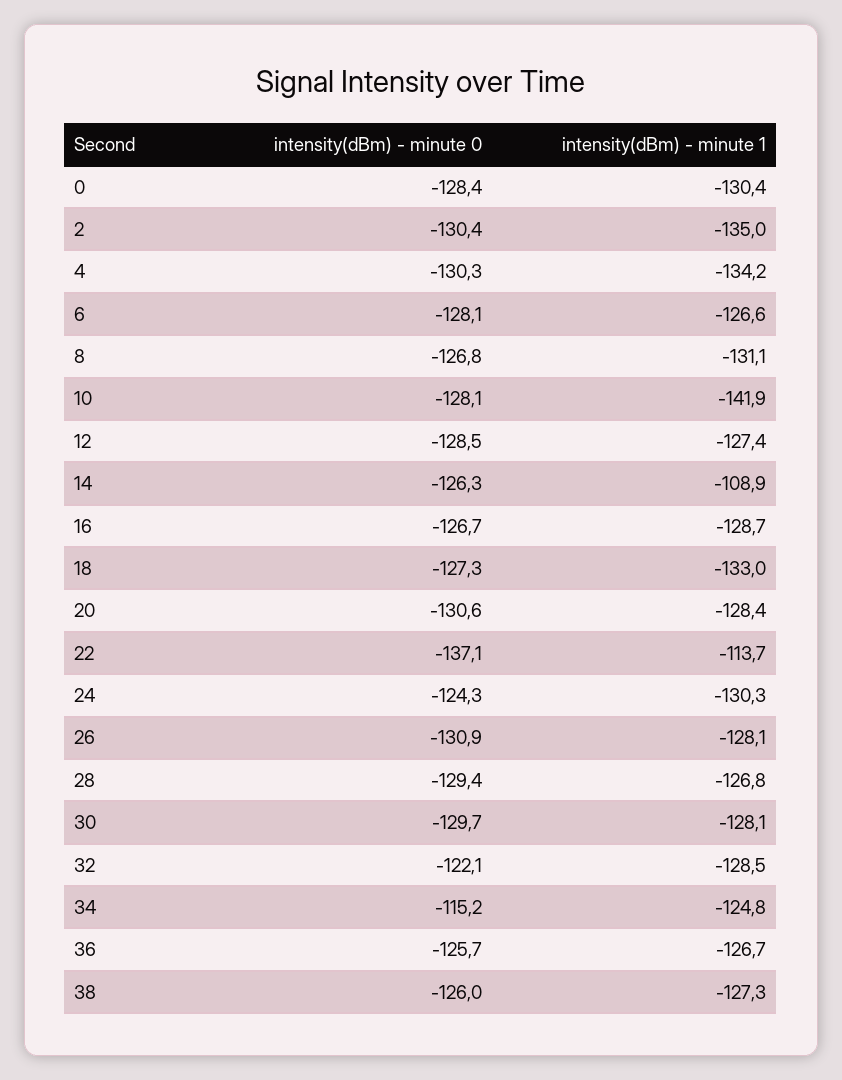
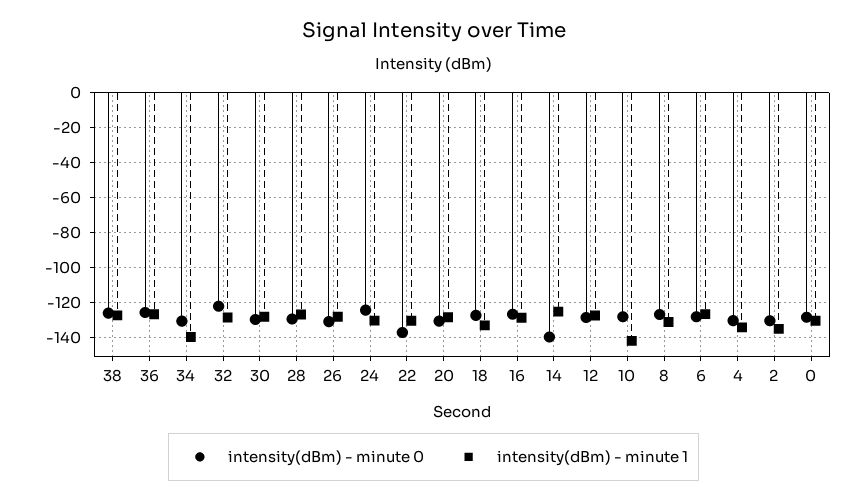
intensity(dBm) - minute 0, 14: -126.3 -> -140
intensity(dBm) - minute 1, 14: -108.9 -> -125
intensity(dBm) - minute 1, 22: -113.7 -> -130
intensity(dBm) - minute 0, 34: -115.2 -> -130
intensity(dBm) - minute 1, 34: -124.8 -> -140

